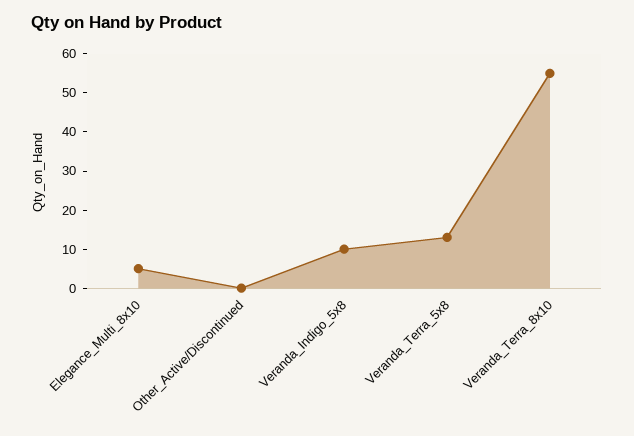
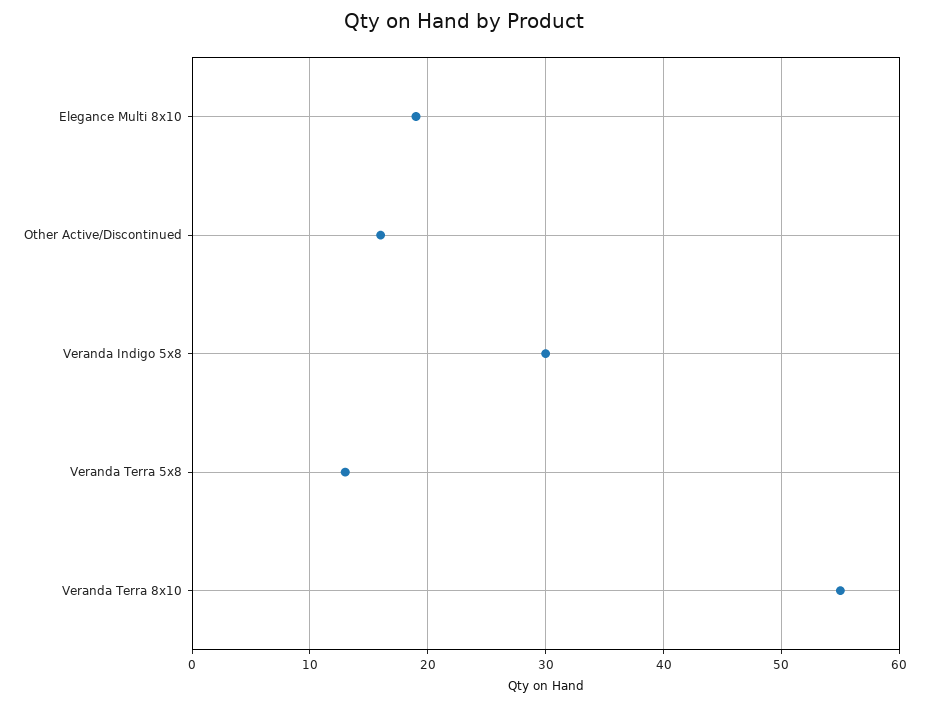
Elegance_Multi_8x10: 5 -> 19
Other_Active/Discontinued: 0 -> 16
Veranda_Indigo_5x8: 10 -> 30

